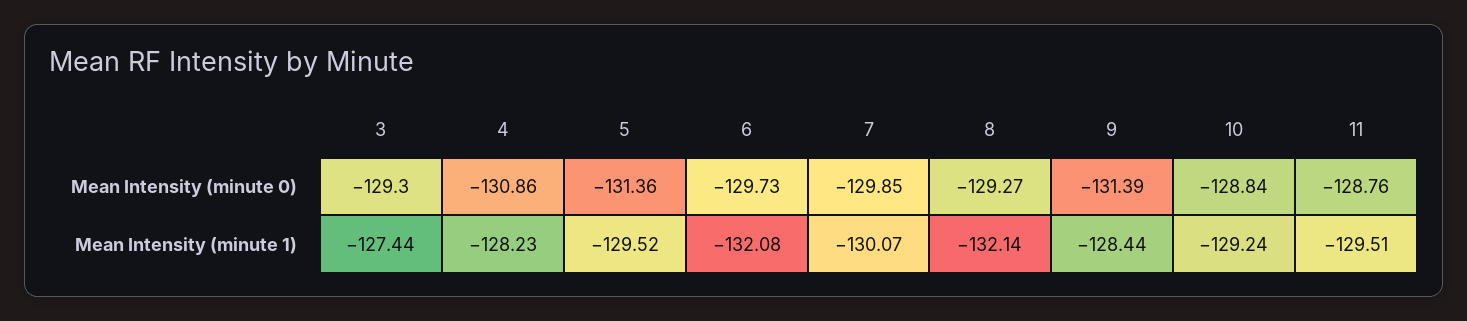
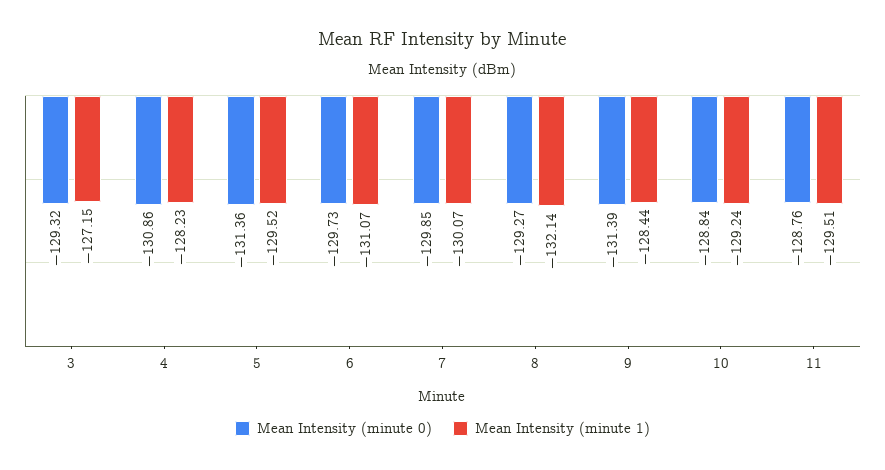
Mean Intensity (minute 0), 3: -129.3 -> -129.32
Mean Intensity (minute 1), 3: -127.44 -> -127.15
Mean Intensity (minute 1), 6: -132.08 -> -131.07

